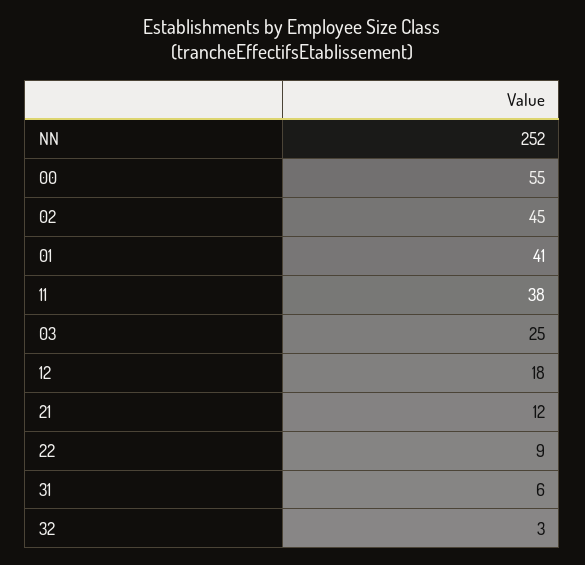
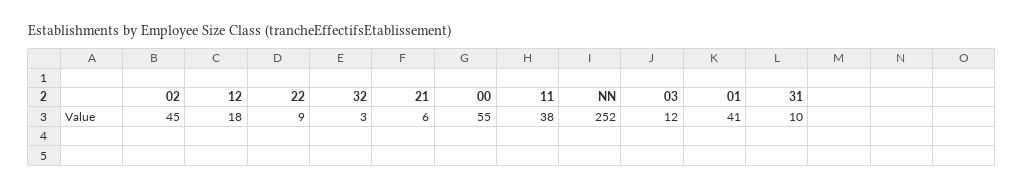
03: 25 -> 12
21: 12 -> 6
31: 6 -> 10

